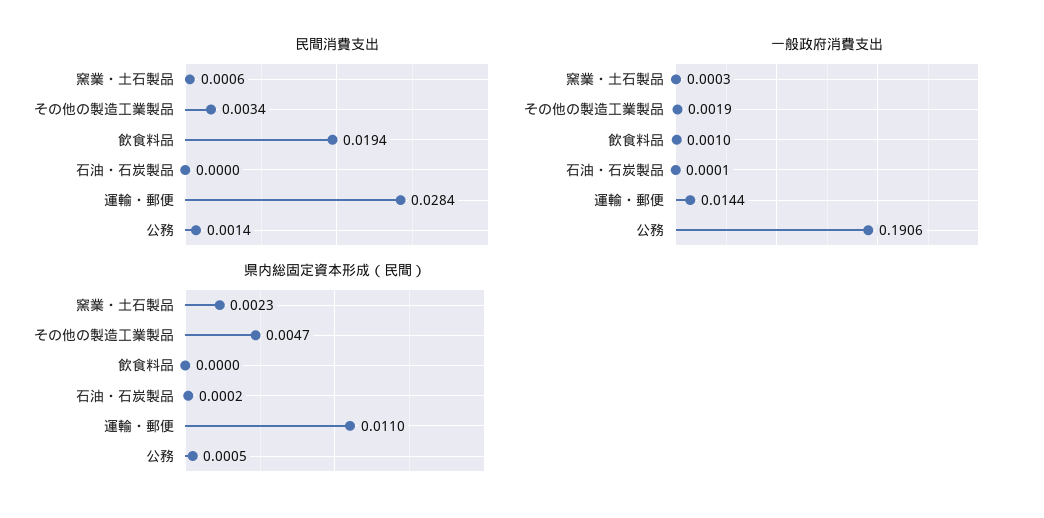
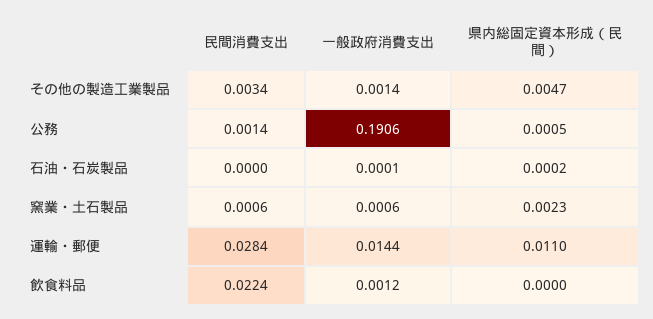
民間消費支出, 飲食料品: 0.0194 -> 0.0224
一般政府消費支出, 窯業・土石製品: 0.0003 -> 0.0006
一般政府消費支出, その他の製造工業製品: 0.0019 -> 0.0014
一般政府消費支出, 飲食料品: 0.001 -> 0.0012

